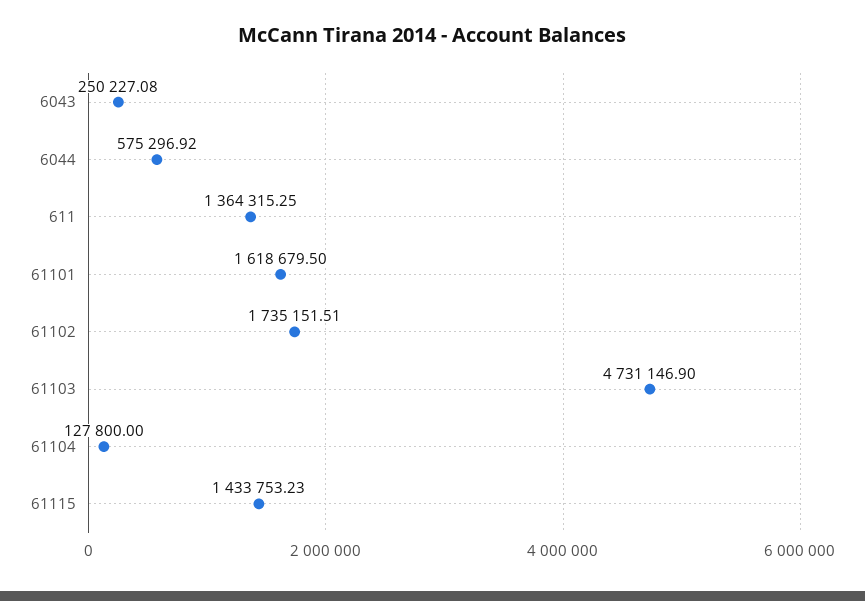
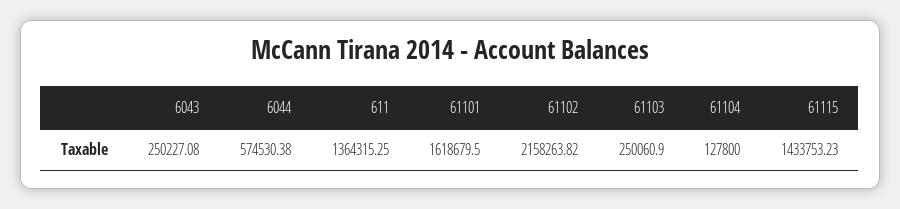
6044: 575296.92 -> 574530.38
61102: 1735151.51 -> 2158263.82
61103: 4731146.9 -> 250060.9

